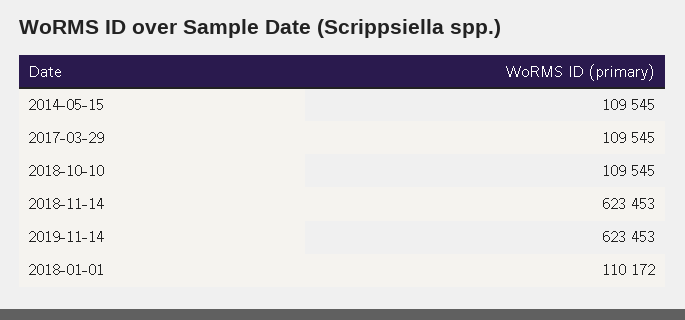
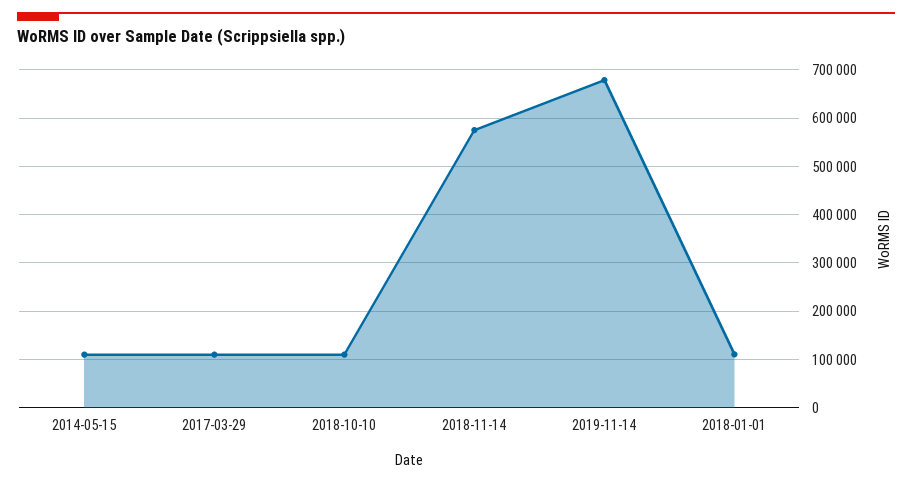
2018-11-14: 623453 -> 580000
2019-11-14: 623453 -> 680000

